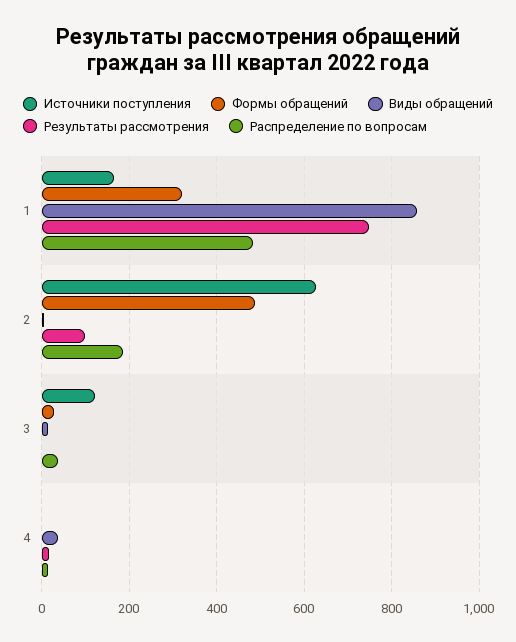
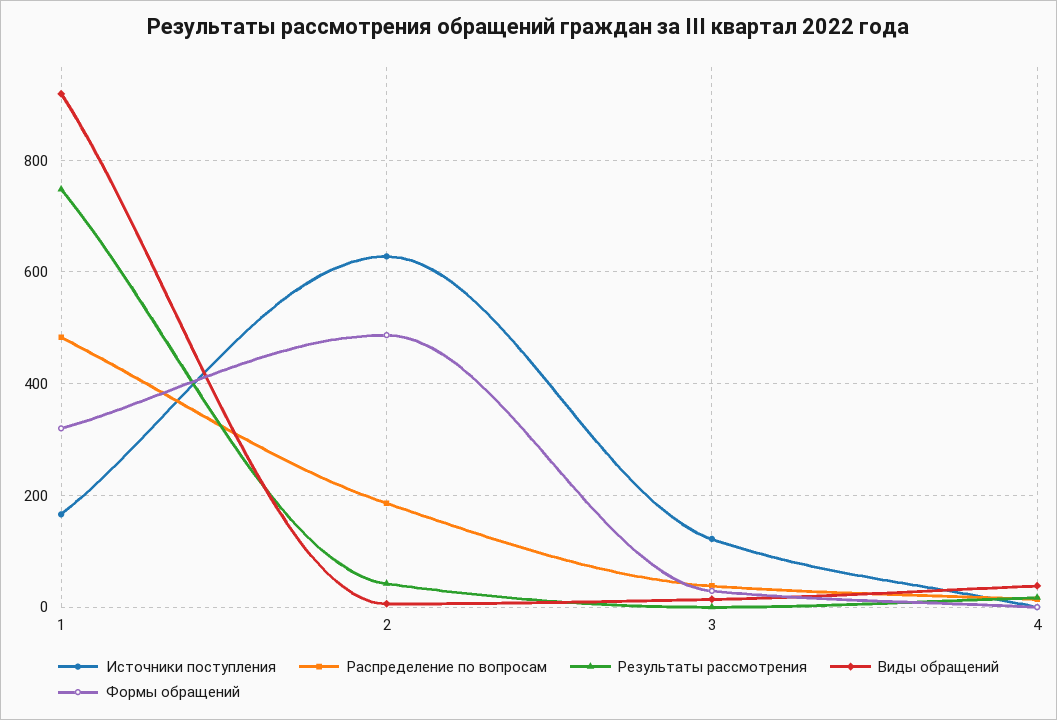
Виды обращений, 1: 860 -> 920
Результаты рассмотрения, 2: 100 -> 40

